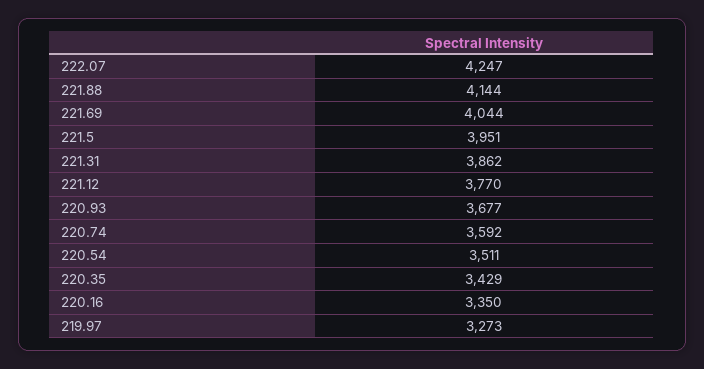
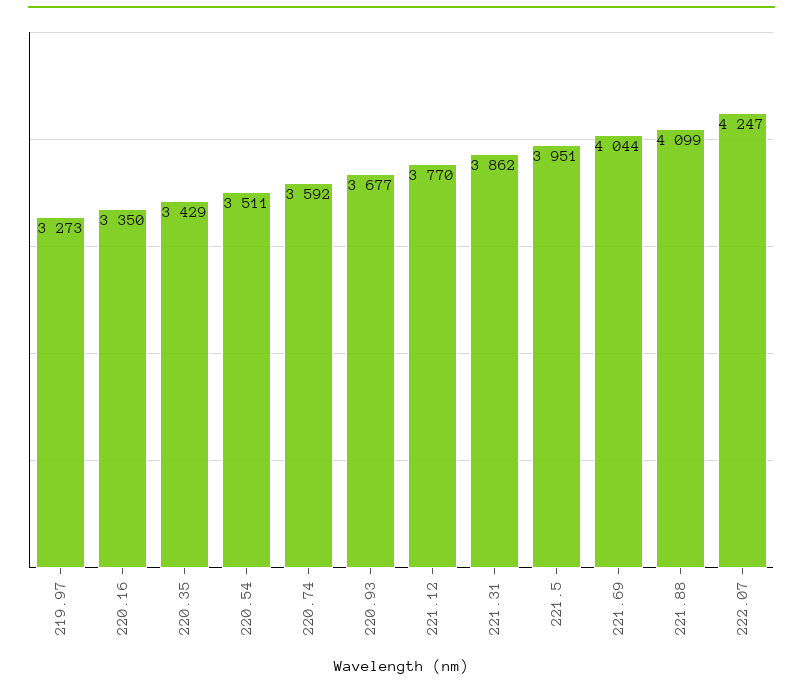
221.88: 4144 -> 4099

